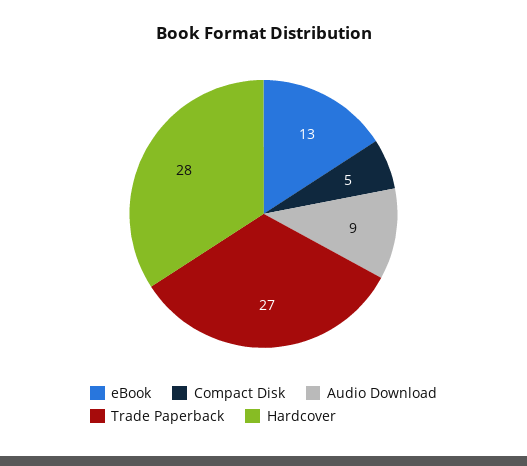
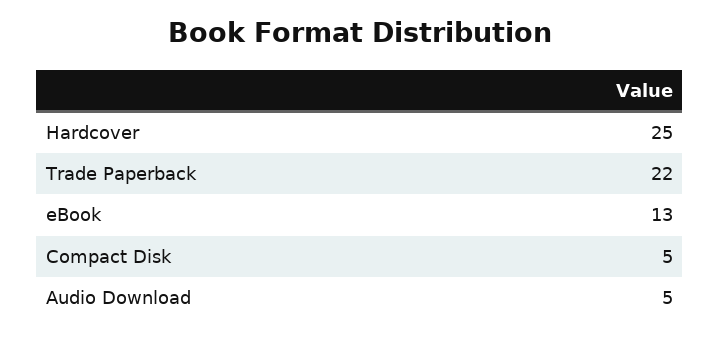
Audio Download: 9 -> 5
Trade Paperback: 27 -> 22
Hardcover: 28 -> 25

